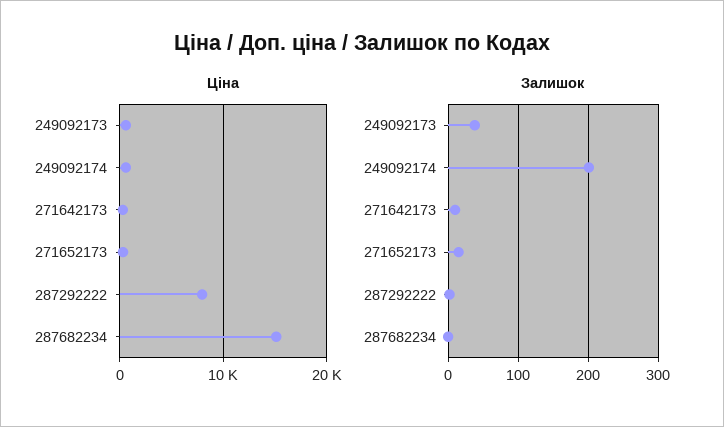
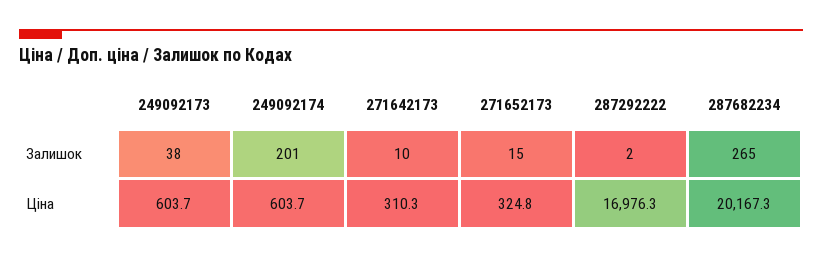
Ціна, 287292222: 8000 -> 16976.3
Ціна, 287682234: 15000 -> 20167.3
Залишок, 287682234: 0 -> 265

